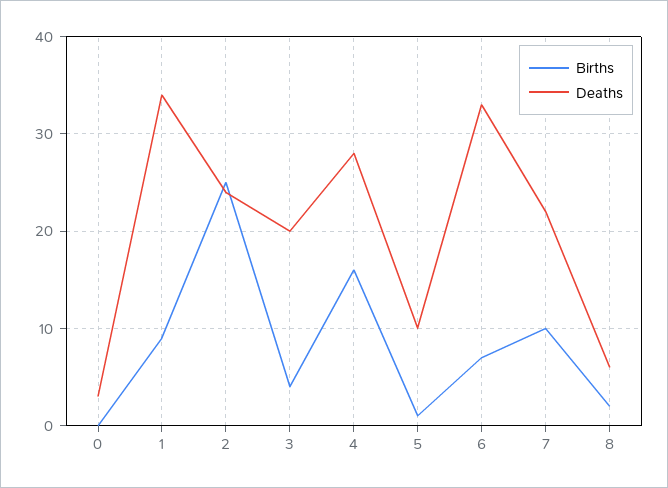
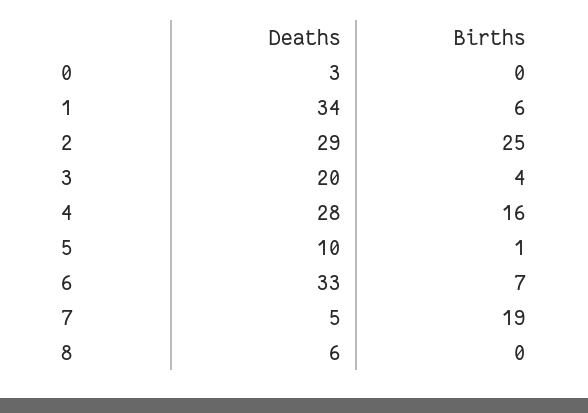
Births, 1: 9 -> 6
Deaths, 2: 24 -> 29
Births, 7: 10 -> 19
Deaths, 7: 22 -> 5
Births, 8: 2 -> 0

